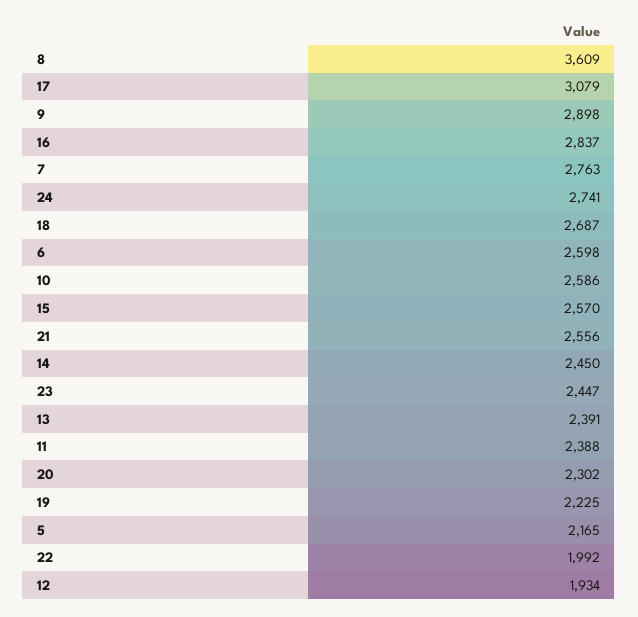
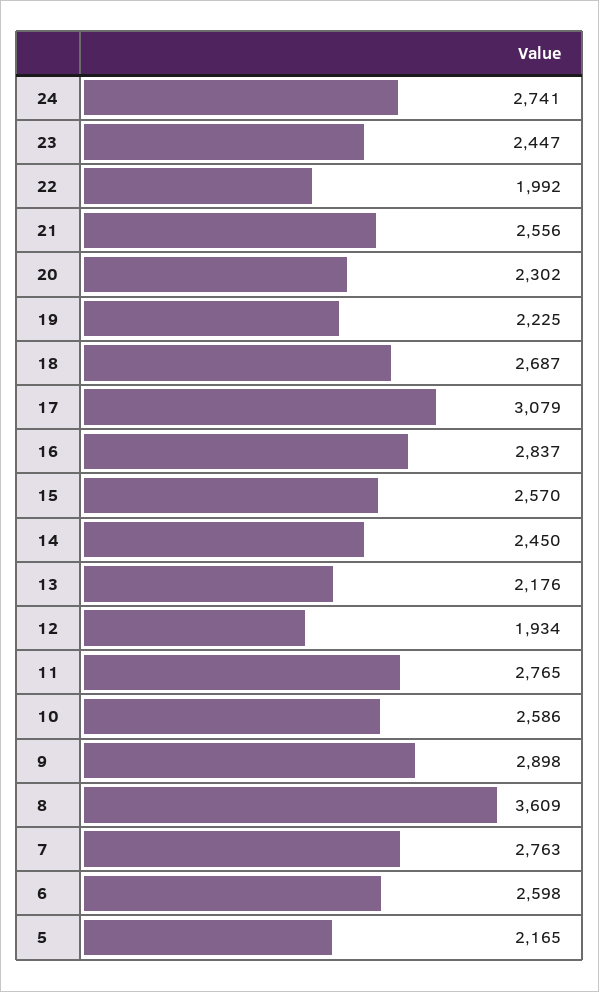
13: 2391 -> 2176
11: 2388 -> 2765

